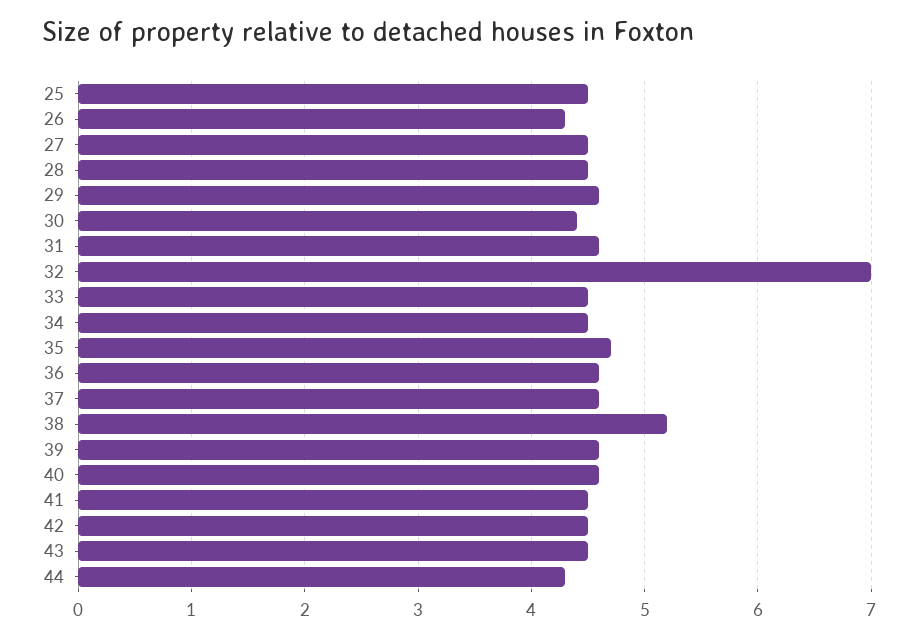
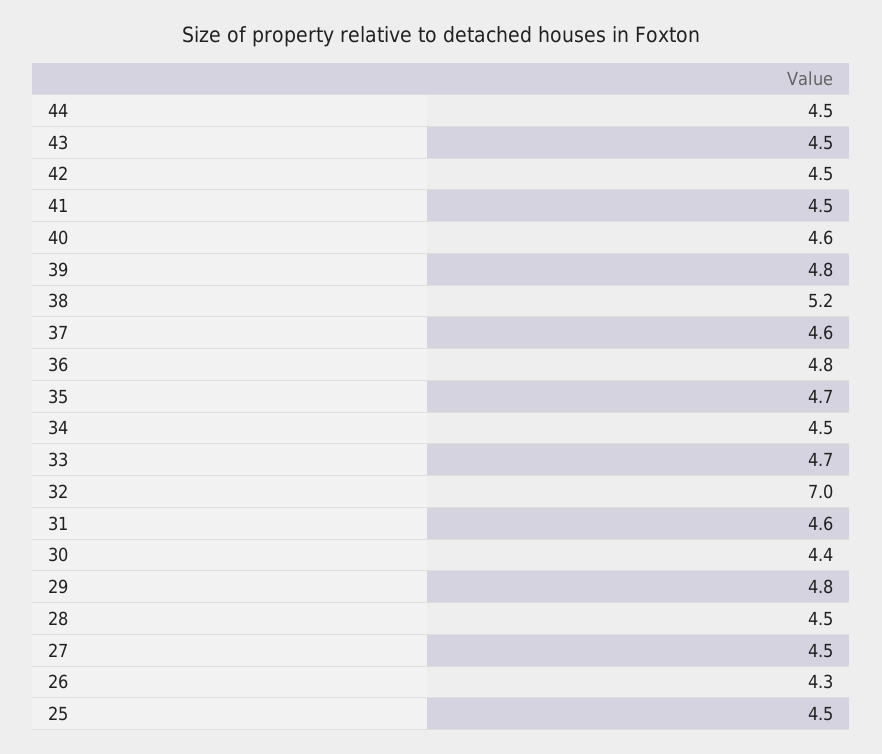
29: 4.6 -> 4.8
33: 4.5 -> 4.7
36: 4.6 -> 4.8
39: 4.6 -> 4.8
44: 4.3 -> 4.5

